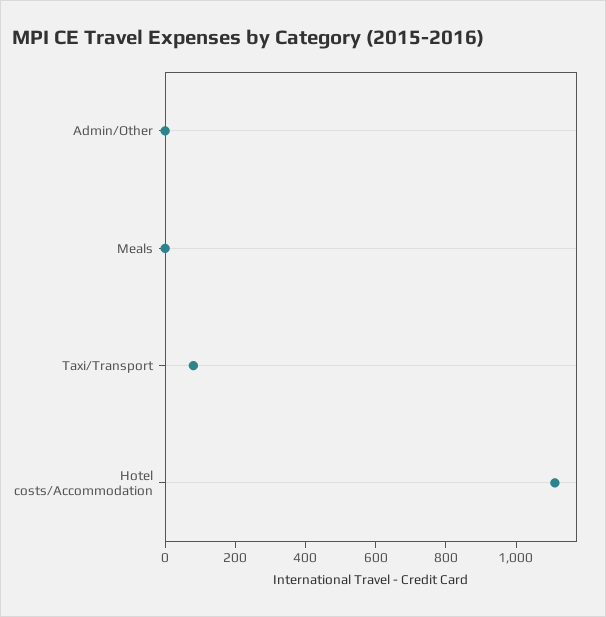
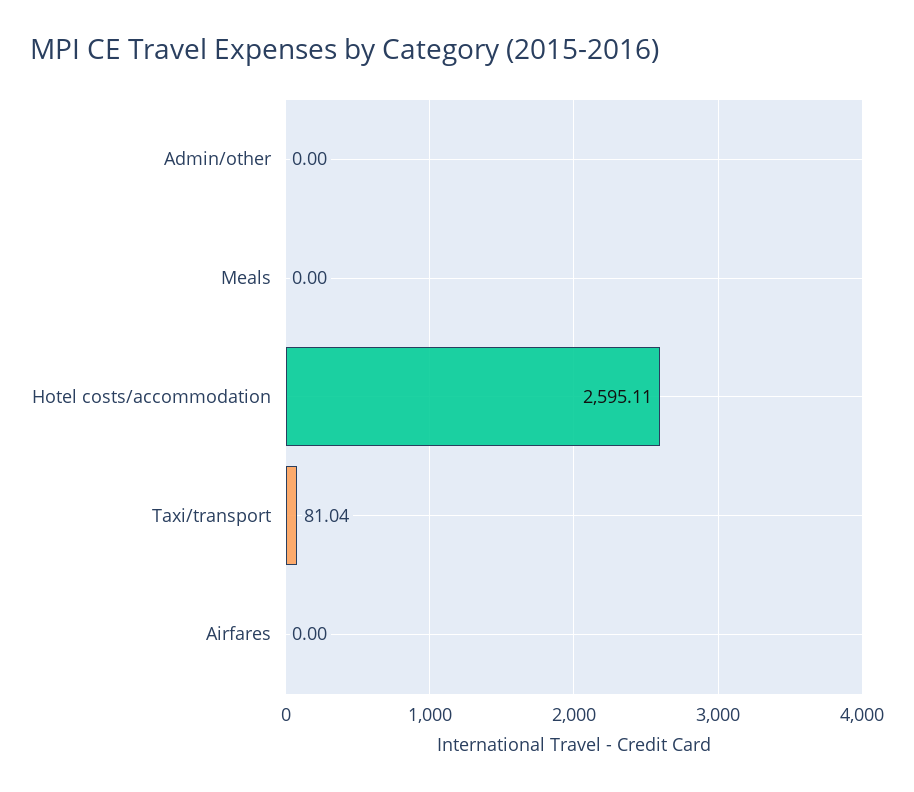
Hotel costs/Accommodation: 1100 -> 2595.11
Airfares: none -> 0

